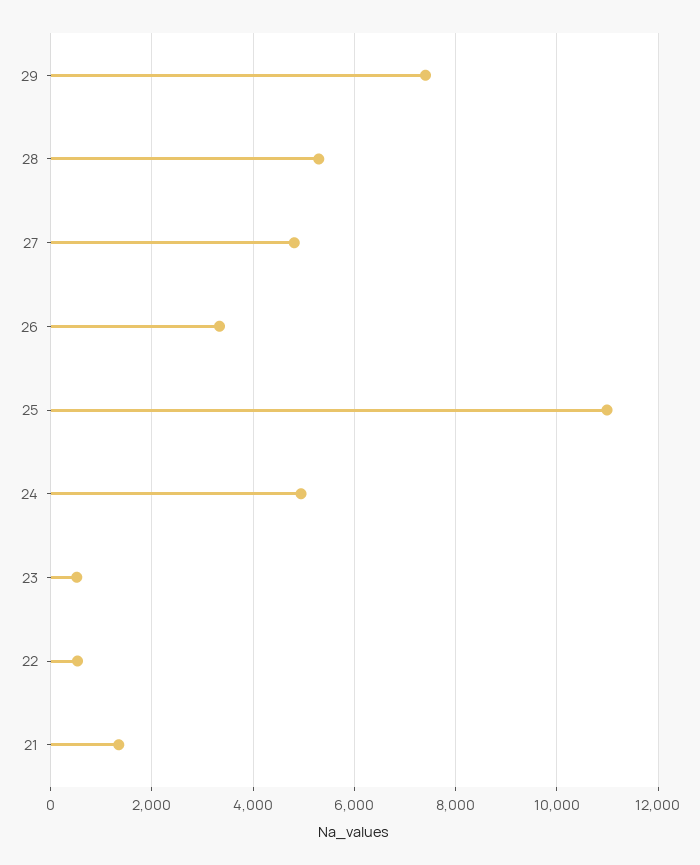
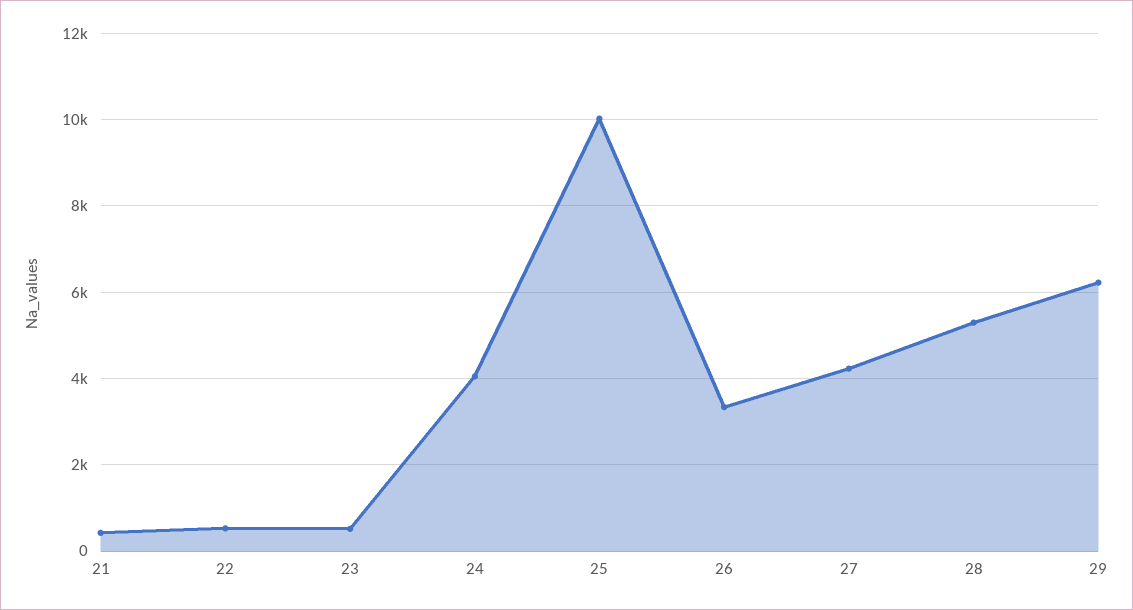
29: 7400 -> 6200
27: 4800 -> 4200
25: 11000 -> 10000
24: 5000 -> 4000
21: 1400 -> 400

